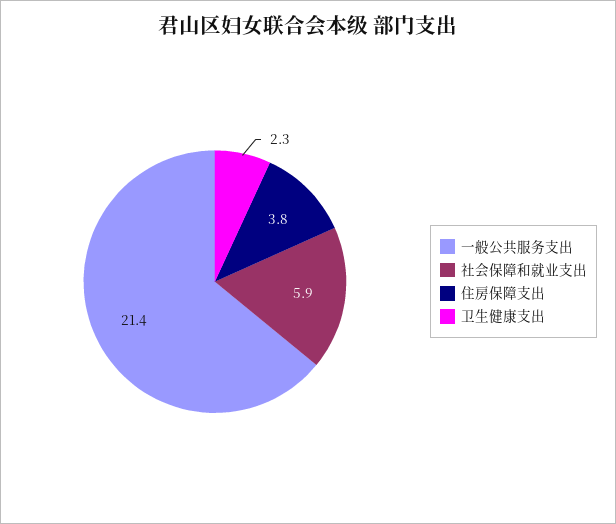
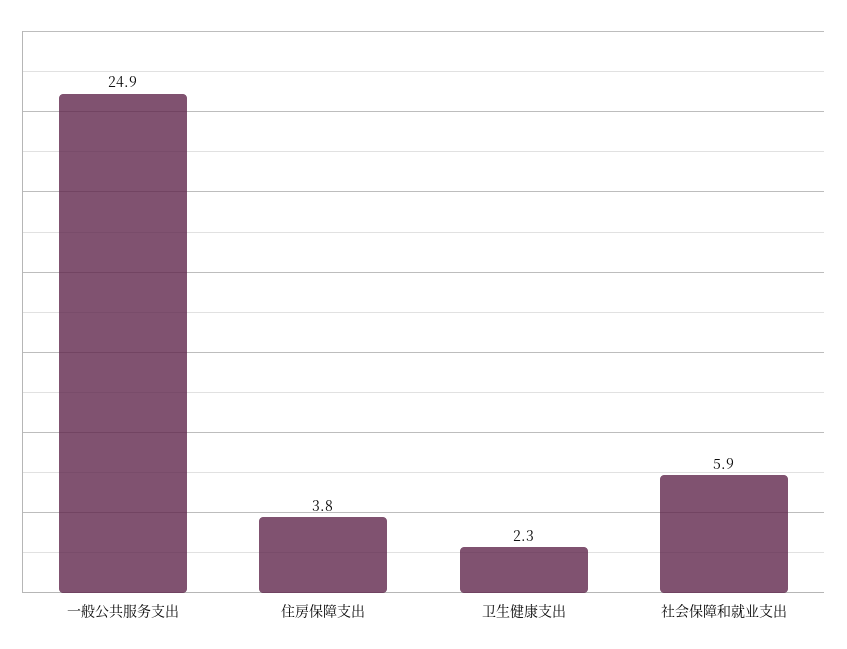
一般公共服务支出: 21.4 -> 24.9

